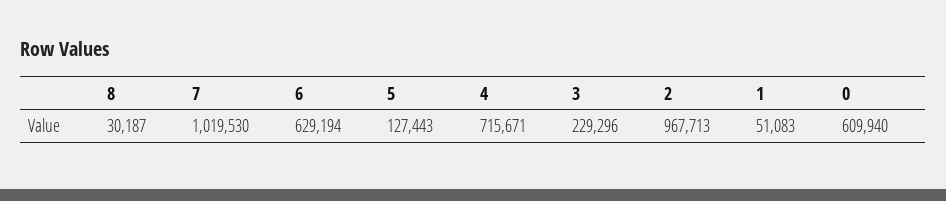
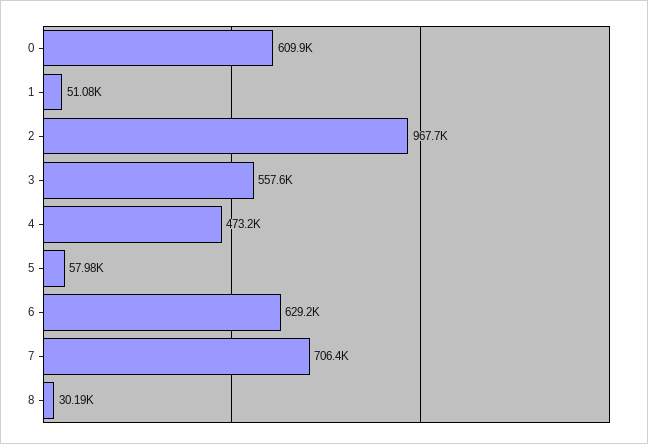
7: 1019530 -> 706400
5: 127443 -> 57980
4: 715671 -> 473200
3: 229296 -> 557600

